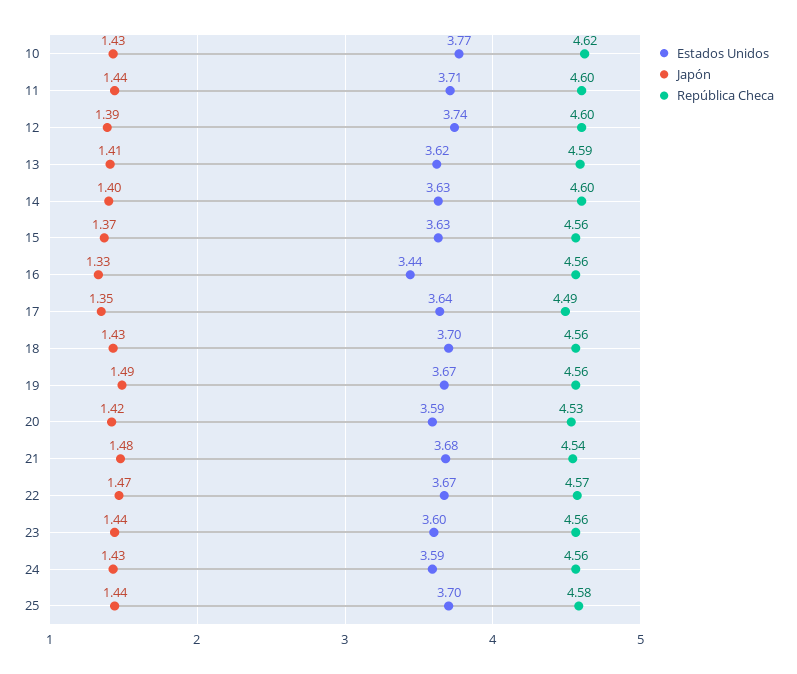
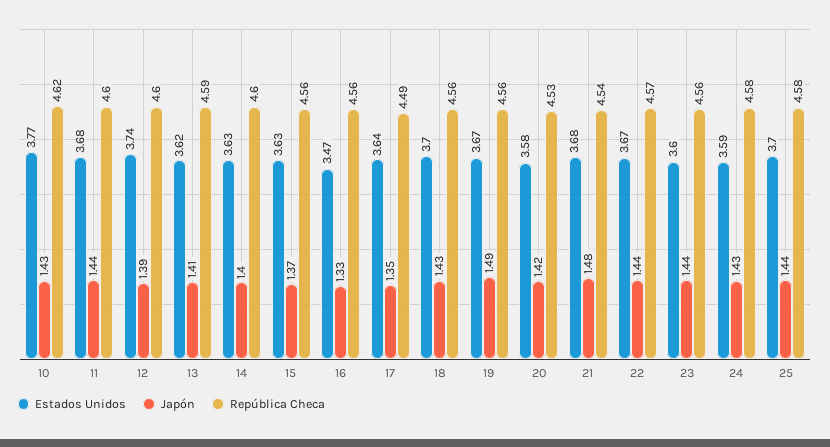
Estados Unidos, 11: 3.71 -> 3.68
Estados Unidos, 16: 3.44 -> 3.47
Estados Unidos, 20: 3.59 -> 3.58
Japón, 22: 1.47 -> 1.44
República Checa, 24: 4.56 -> 4.58

